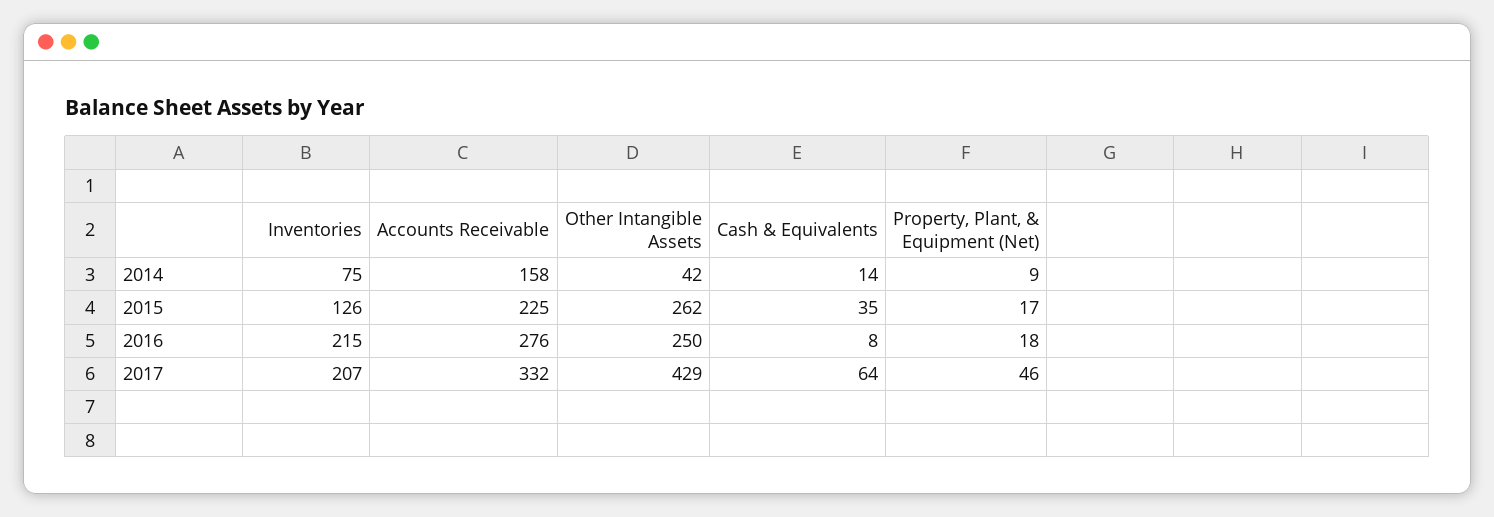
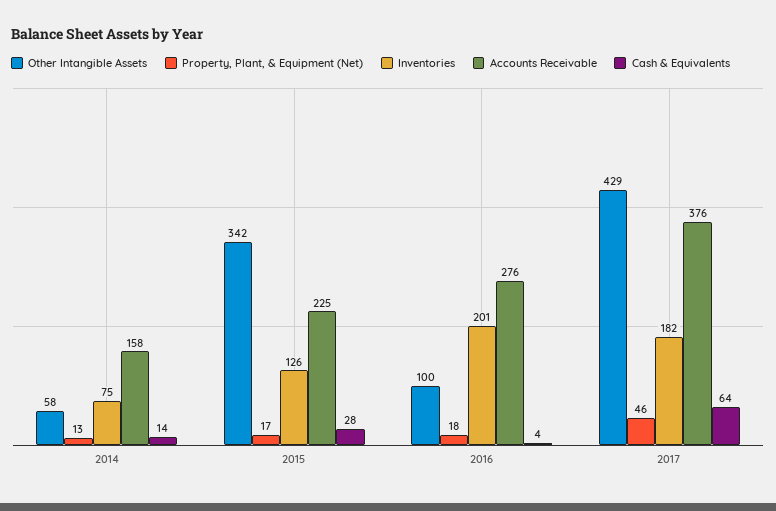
Other Intangible Assets, 2014: 42 -> 58
Property, Plant, & Equipment (Net), 2014: 9 -> 13
Other Intangible Assets, 2015: 262 -> 342
Cash & Equivalents, 2015: 35 -> 28
Inventories, 2016: 215 -> 201
Other Intangible Assets, 2016: 250 -> 100
Cash & Equivalents, 2016: 8 -> 4
Inventories, 2017: 207 -> 182
Accounts Receivable, 2017: 332 -> 376

